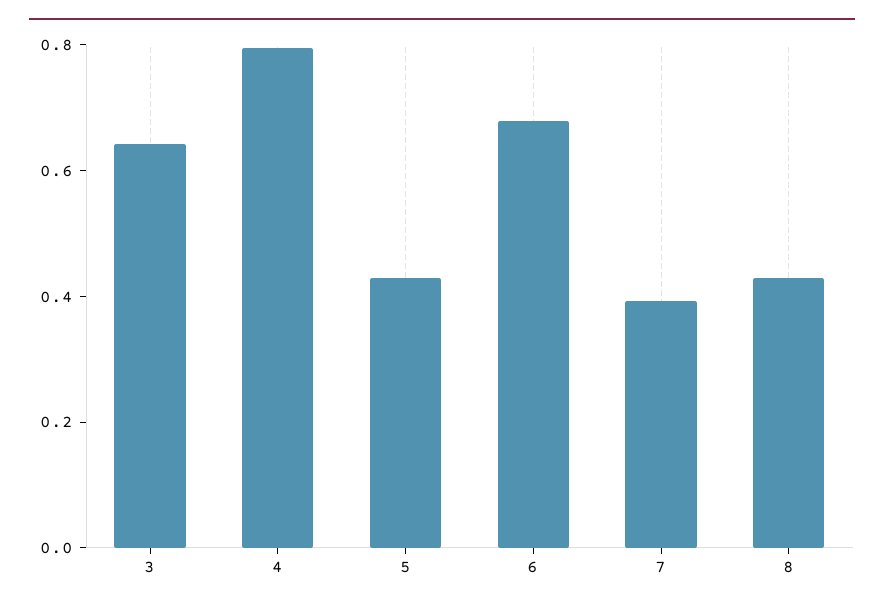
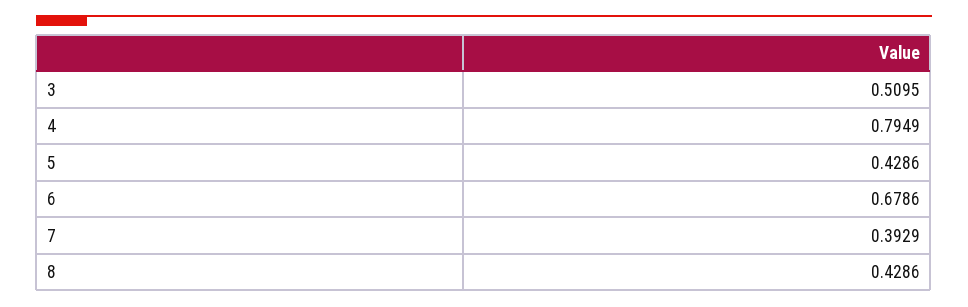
3: 0.65 -> 0.5095

